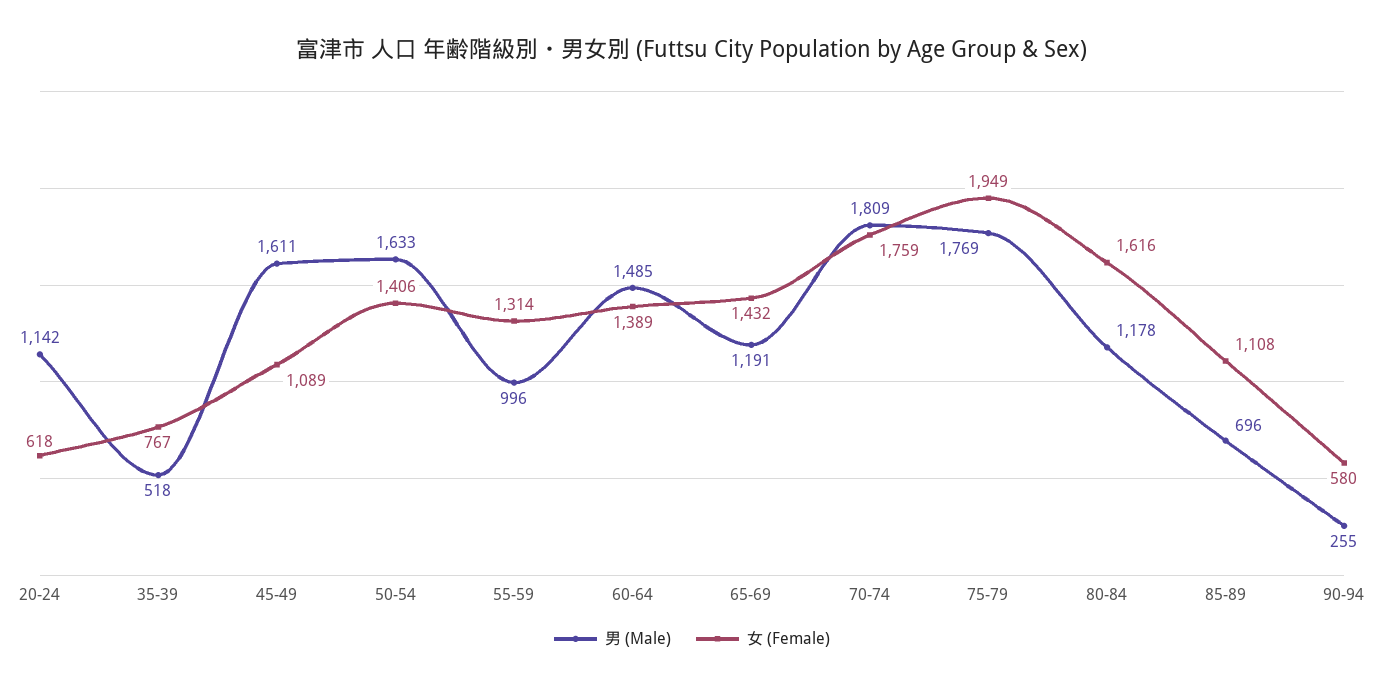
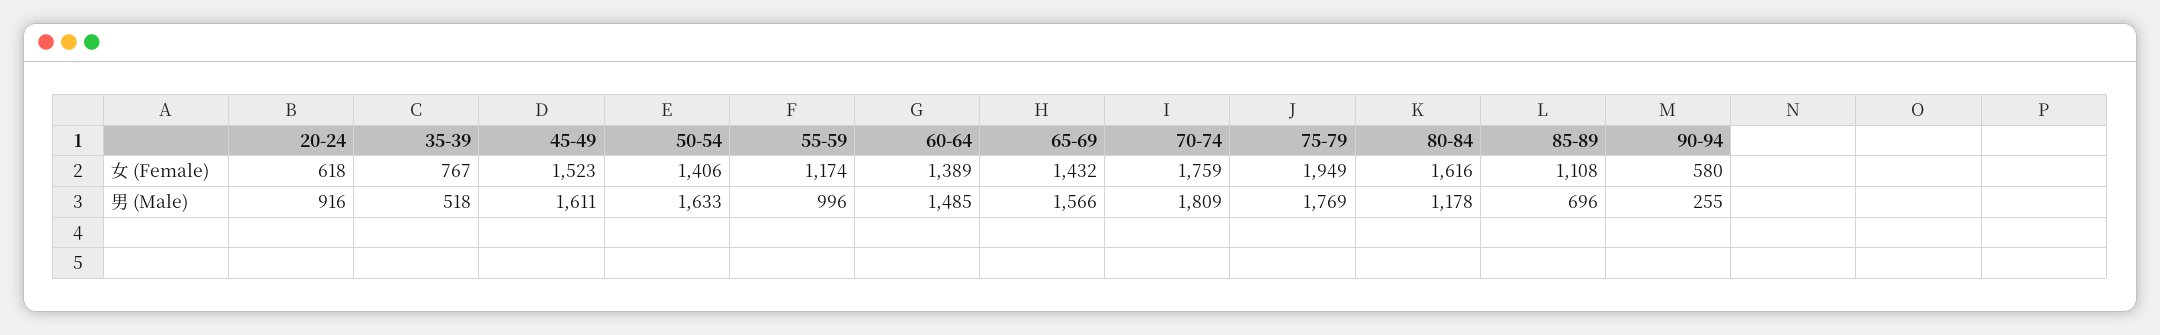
男 (Male), 20-24: 1142 -> 916
女 (Female), 45-49: 1089 -> 1523
女 (Female), 55-59: 1314 -> 1174
男 (Male), 65-69: 1191 -> 1566

